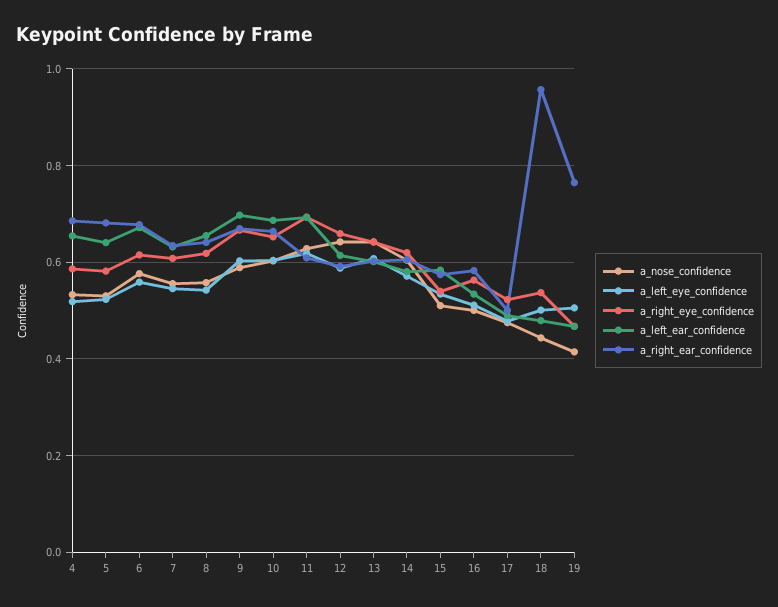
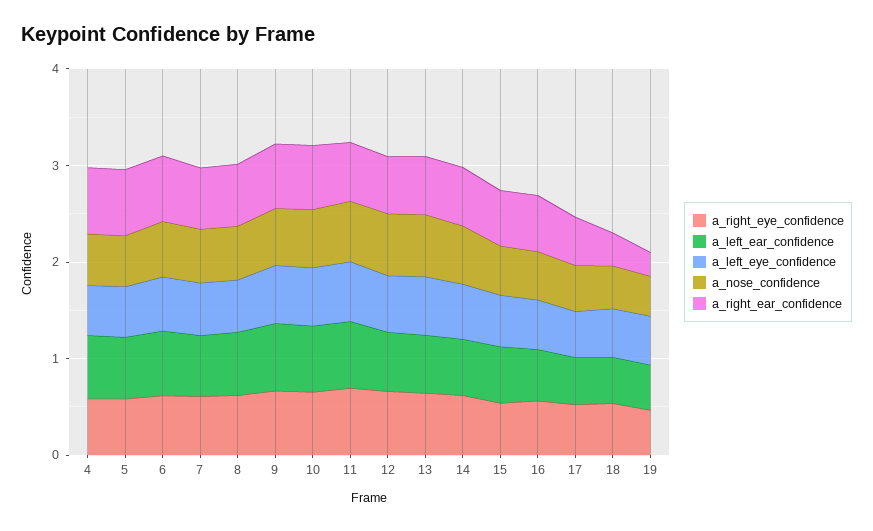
a_right_ear_confidence, 18: 0.96 -> 0.4
a_right_ear_confidence, 19: 0.76 -> 0.2

